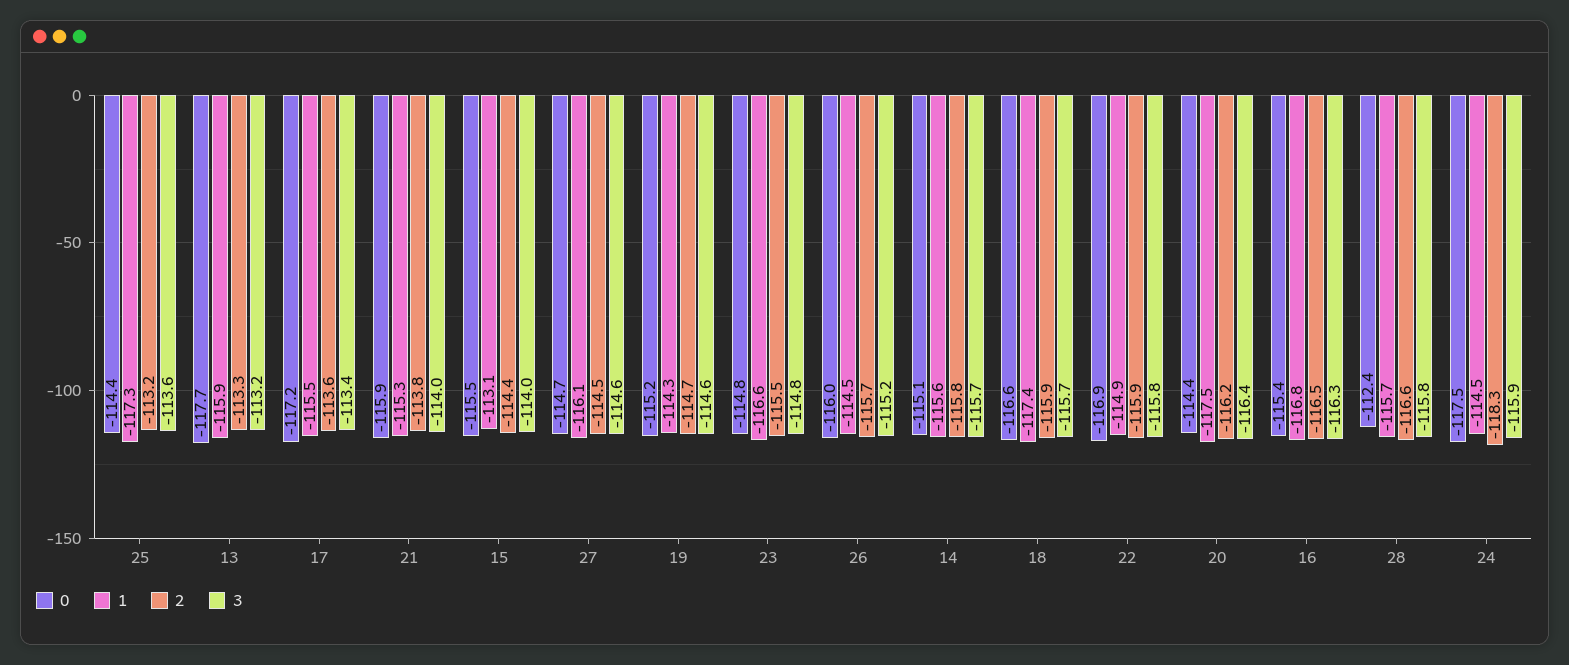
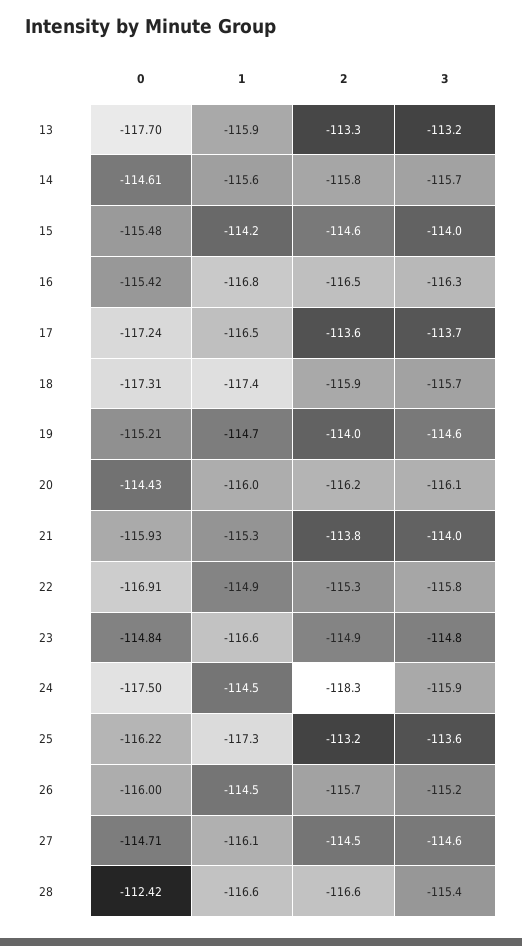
0, 25: -114.4 -> -116.22
1, 17: -115.5 -> -116.5
3, 17: -113.4 -> -113.7
1, 15: -113.1 -> -114.2
2, 15: -114.4 -> -114.6
1, 19: -114.3 -> -114.7
2, 19: -114.7 -> -114
2, 23: -115.5 -> -114.9
0, 14: -115.1 -> -114.61
0, 18: -116.6 -> -117.31
2, 22: -115.9 -> -115.3
1, 20: -117.5 -> -116
3, 20: -116.4 -> -116.1
1, 28: -115.7 -> -116.6
3, 28: -115.8 -> -115.4

